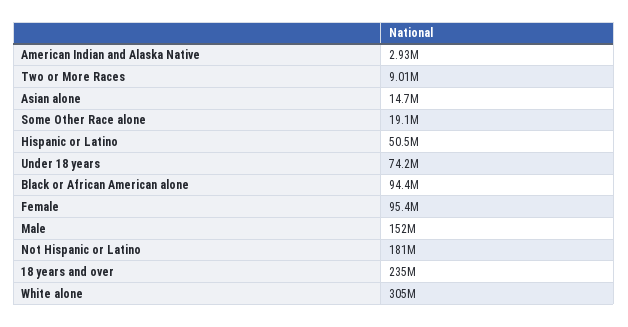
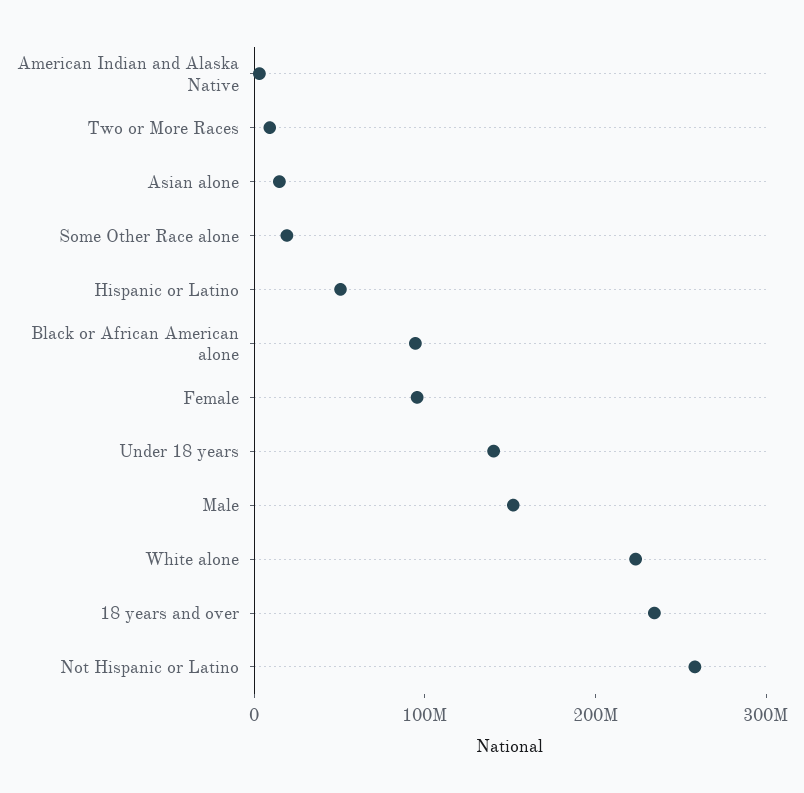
Under 18 years: 74200000 -> 140000000
Not Hispanic or Latino: 181000000 -> 260000000
White alone: 305000000 -> 220000000

